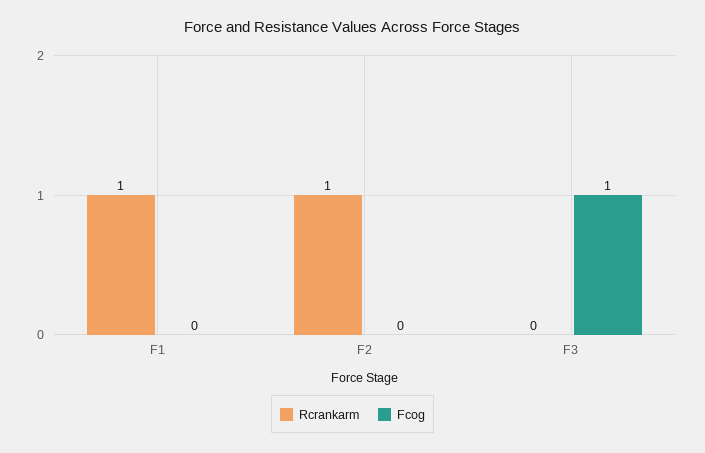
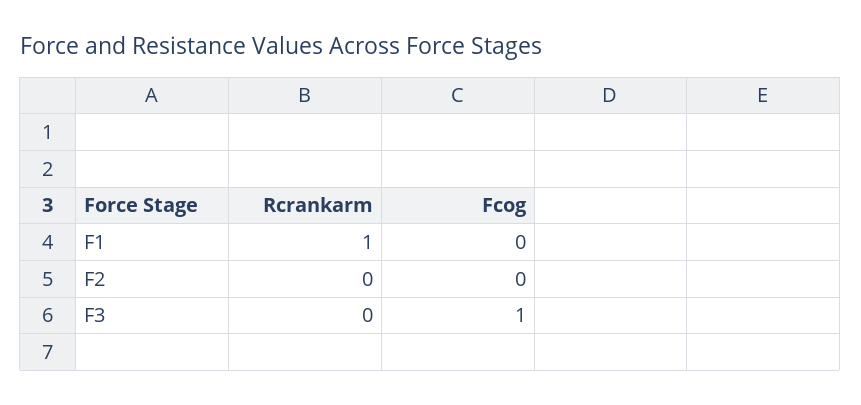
Rcrankarm, F2: 1 -> 0

